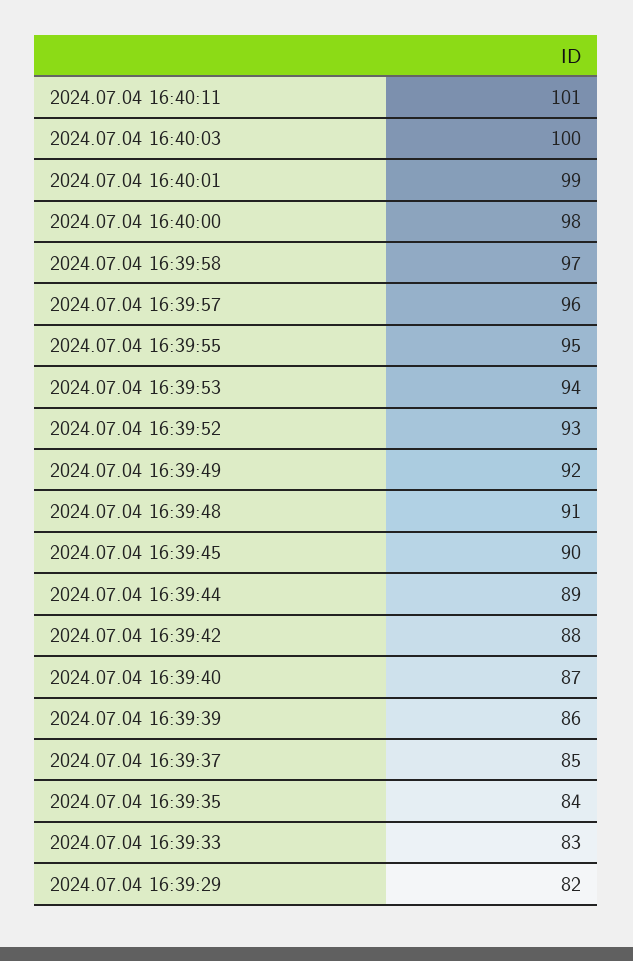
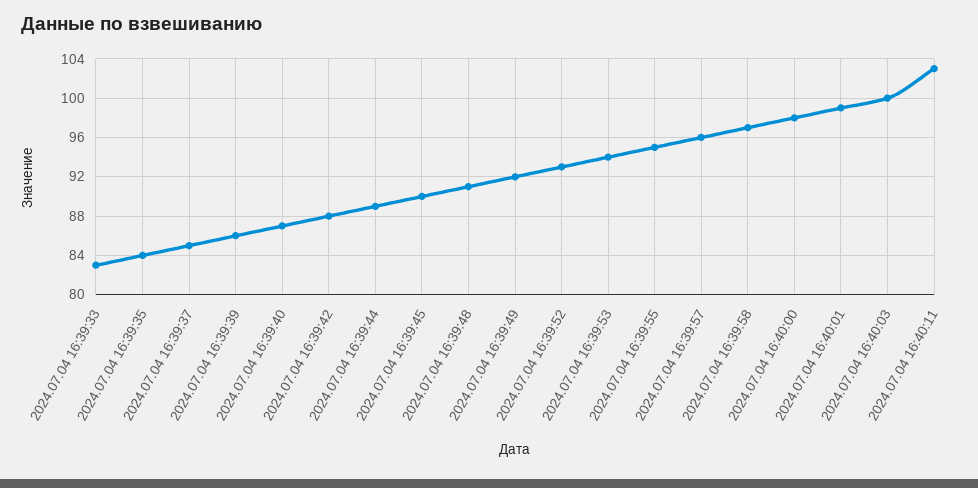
2024.07.04 16:40:11: 101 -> 103
2024.07.04 16:39:29: 82 -> none

